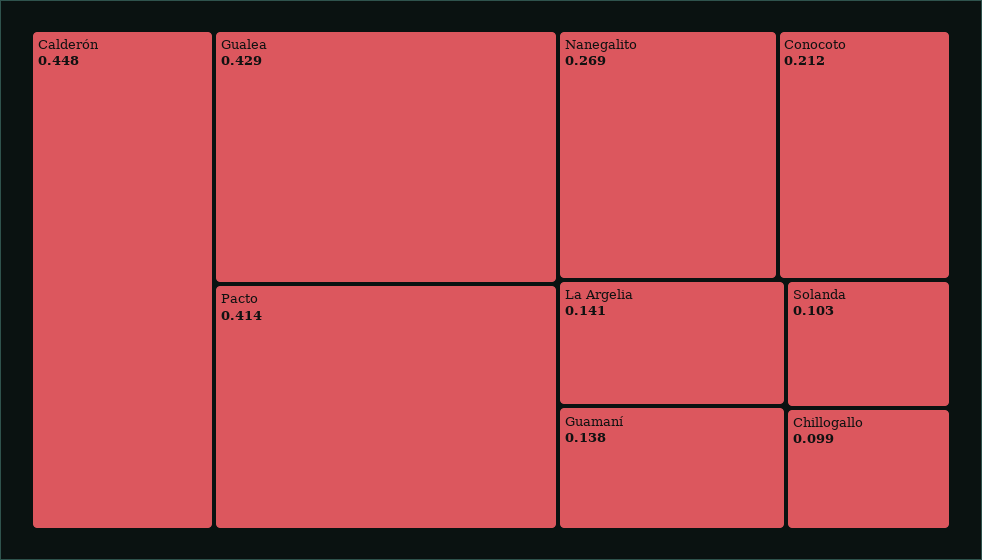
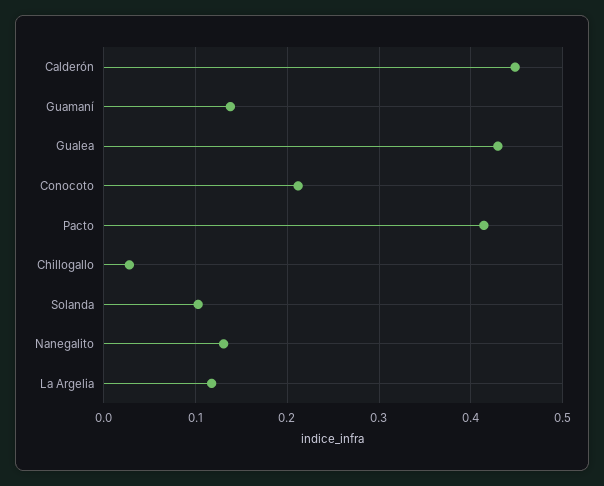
Nanegalito: 0.269 -> 0.13
La Argelia: 0.141 -> 0.12
Chillogallo: 0.099 -> 0.03

